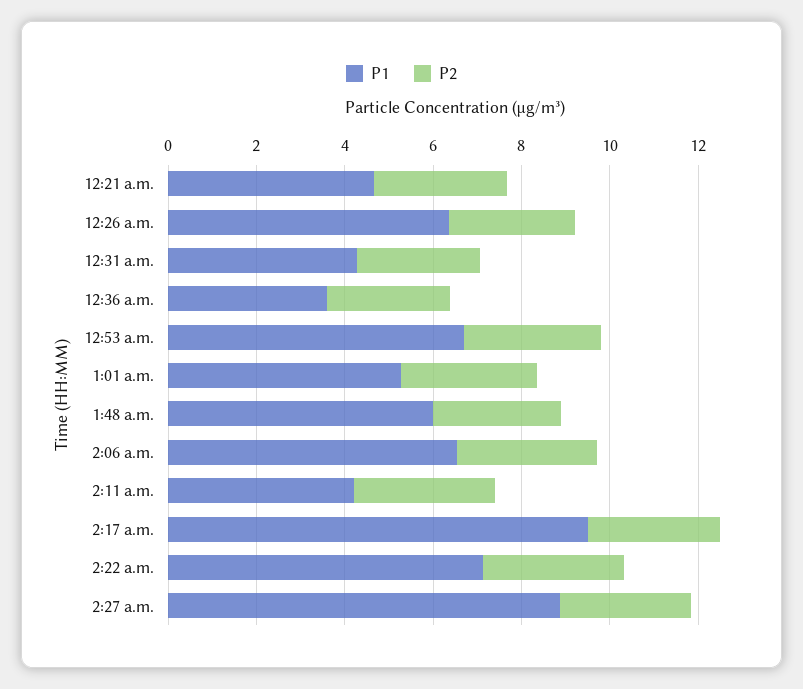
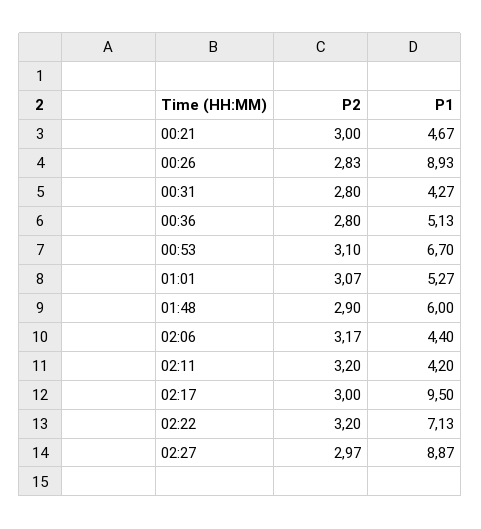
P1, 12:26 a.m.: 6.5 -> 8.93
P1, 12:36 a.m.: 3.5 -> 5.13
P1, 2:06 a.m.: 6.5 -> 4.4

